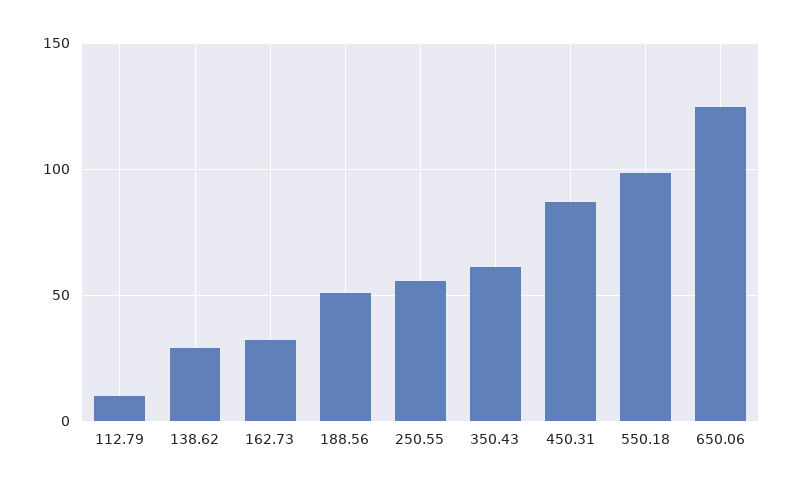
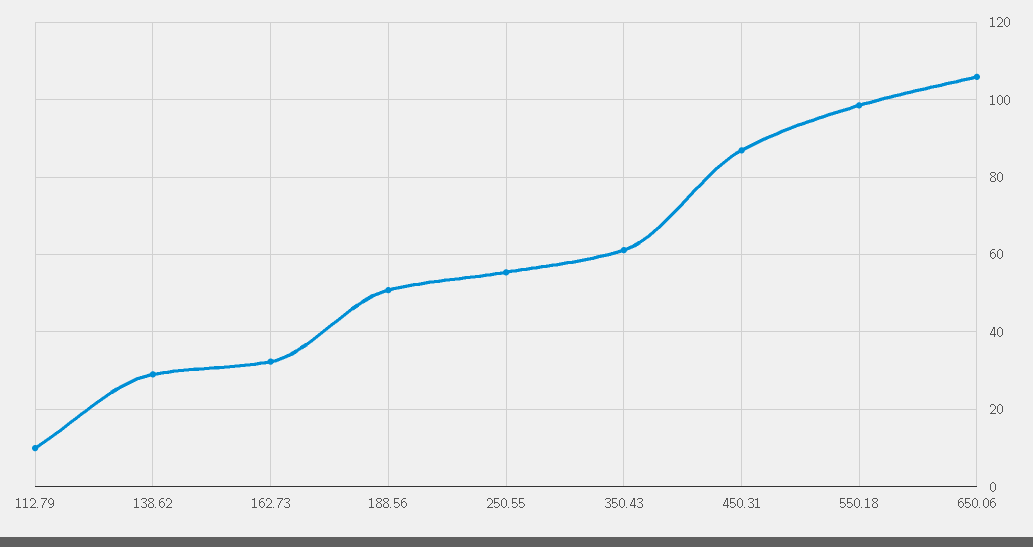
650.06: 125 -> 106

